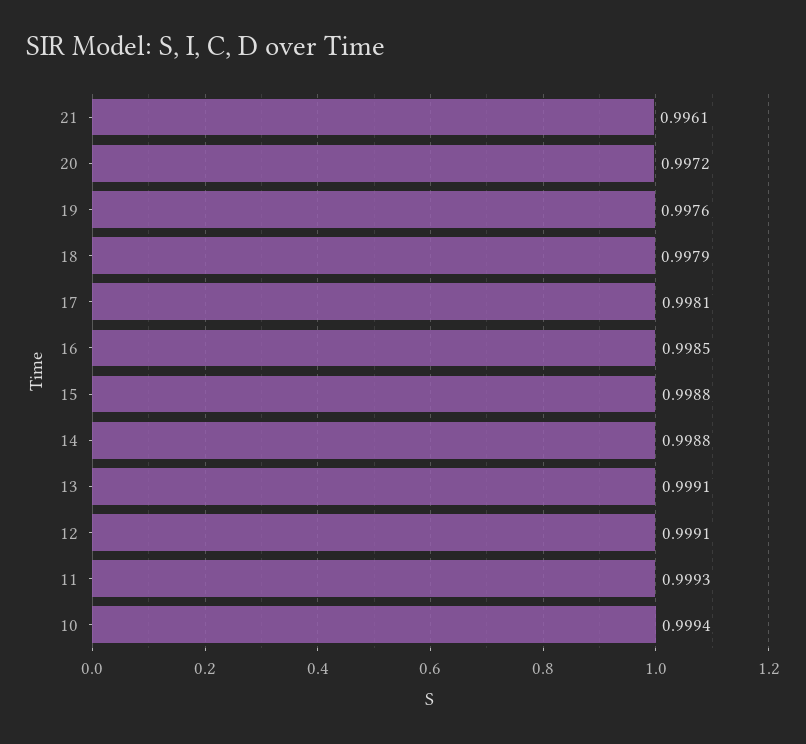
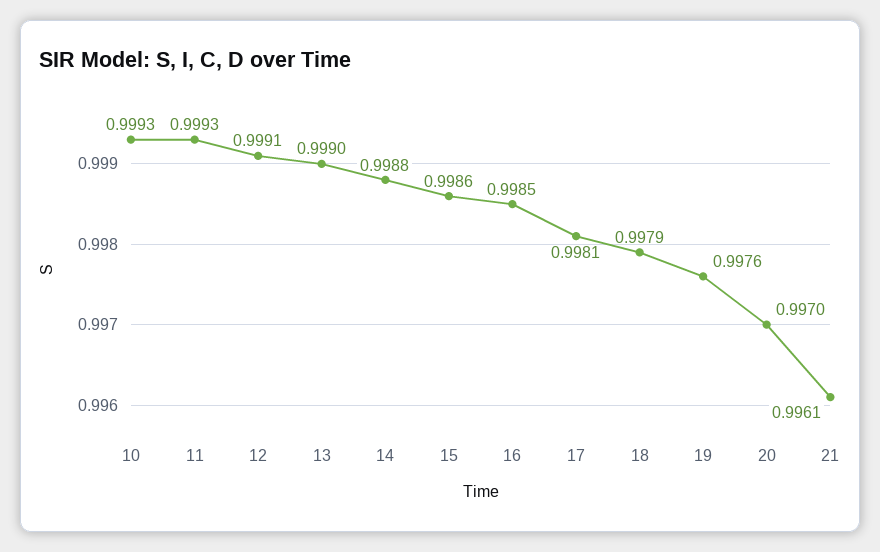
20: 0.9972 -> 0.997
15: 0.9988 -> 0.9986
13: 0.9991 -> 0.999
10: 0.9994 -> 0.9993

